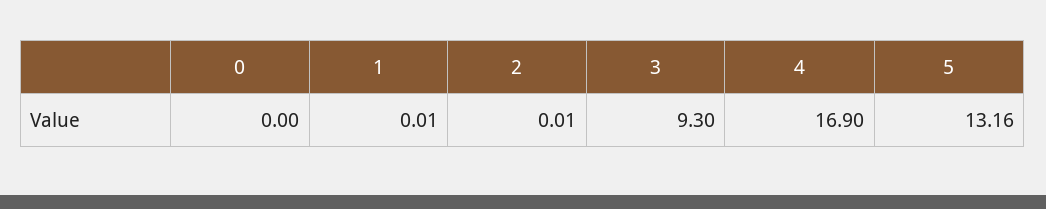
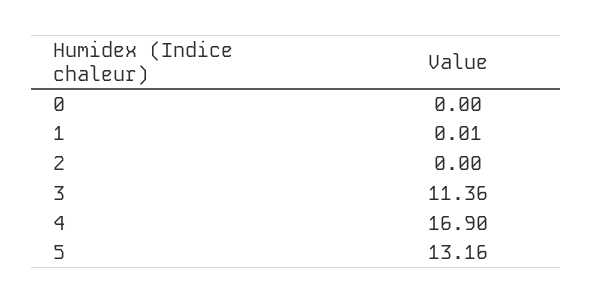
2: 0.01 -> 0
3: 9.3 -> 11.36

